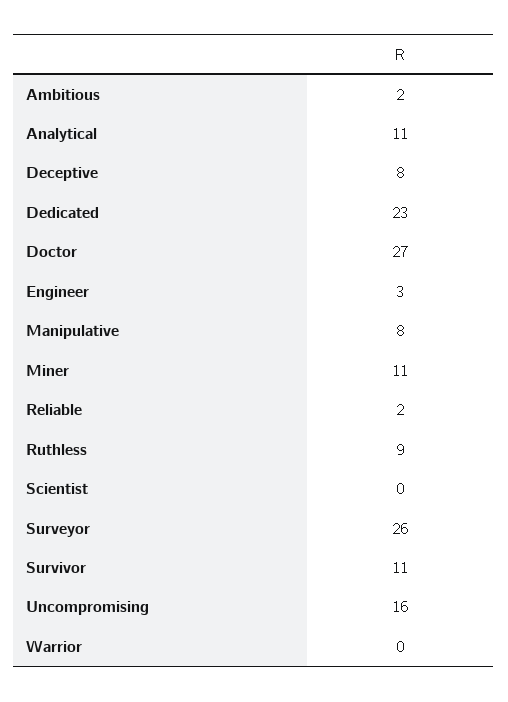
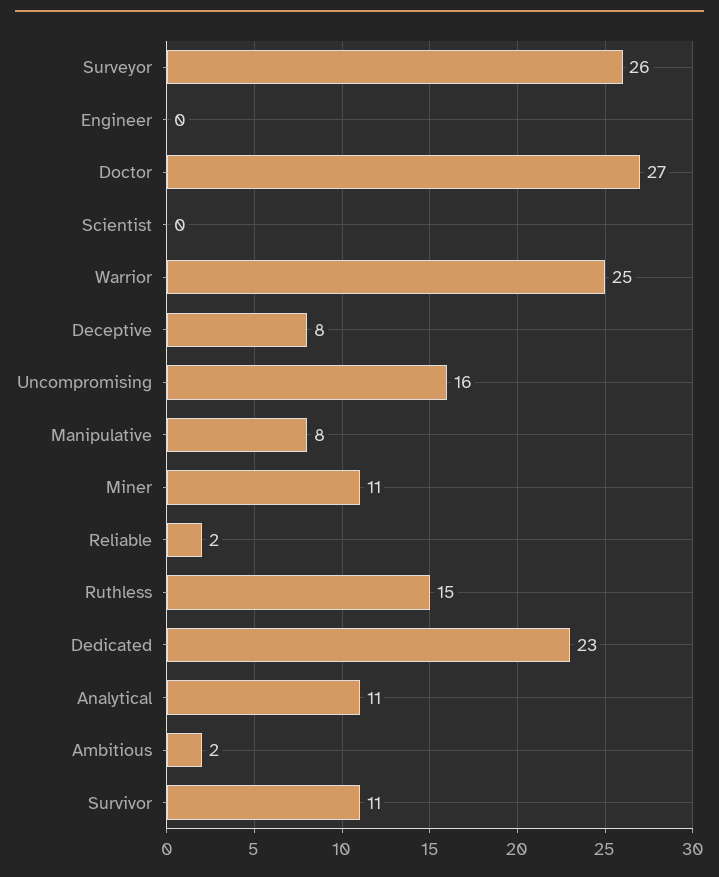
Engineer: 3 -> 0
Ruthless: 9 -> 15
Warrior: 0 -> 25

